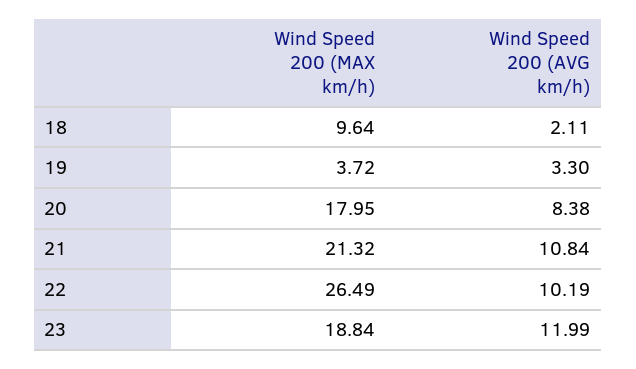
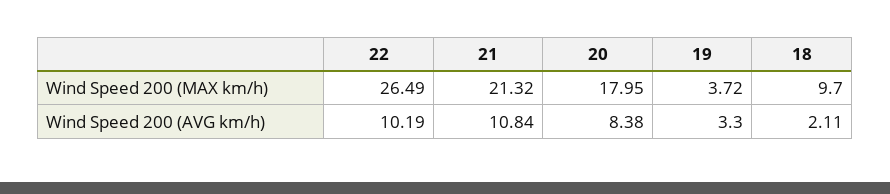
Wind Speed 200 (MAX km/h), 18: 9.64 -> 9.7
Wind Speed 200 (MAX km/h), 23: 18.84 -> none
Wind Speed 200 (AVG km/h), 23: 11.99 -> none

